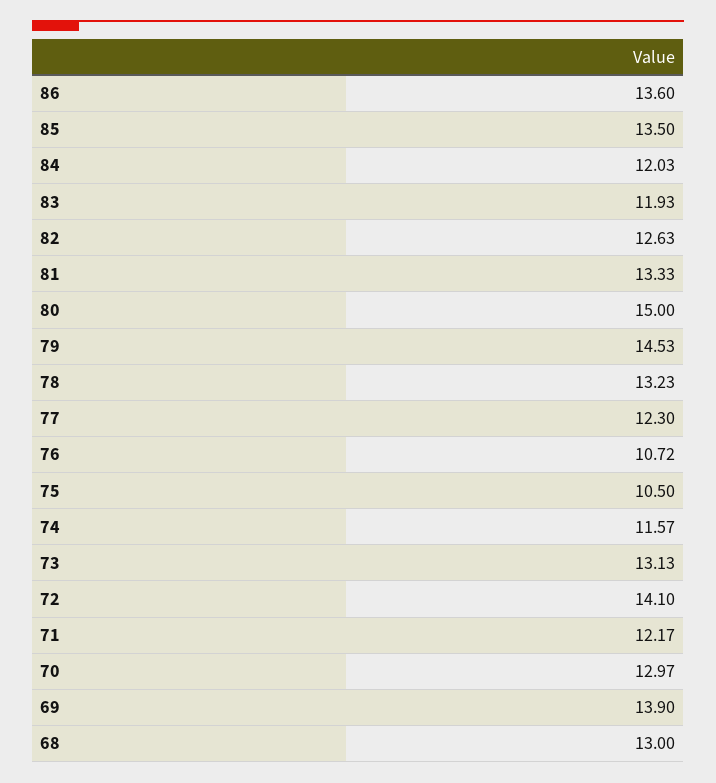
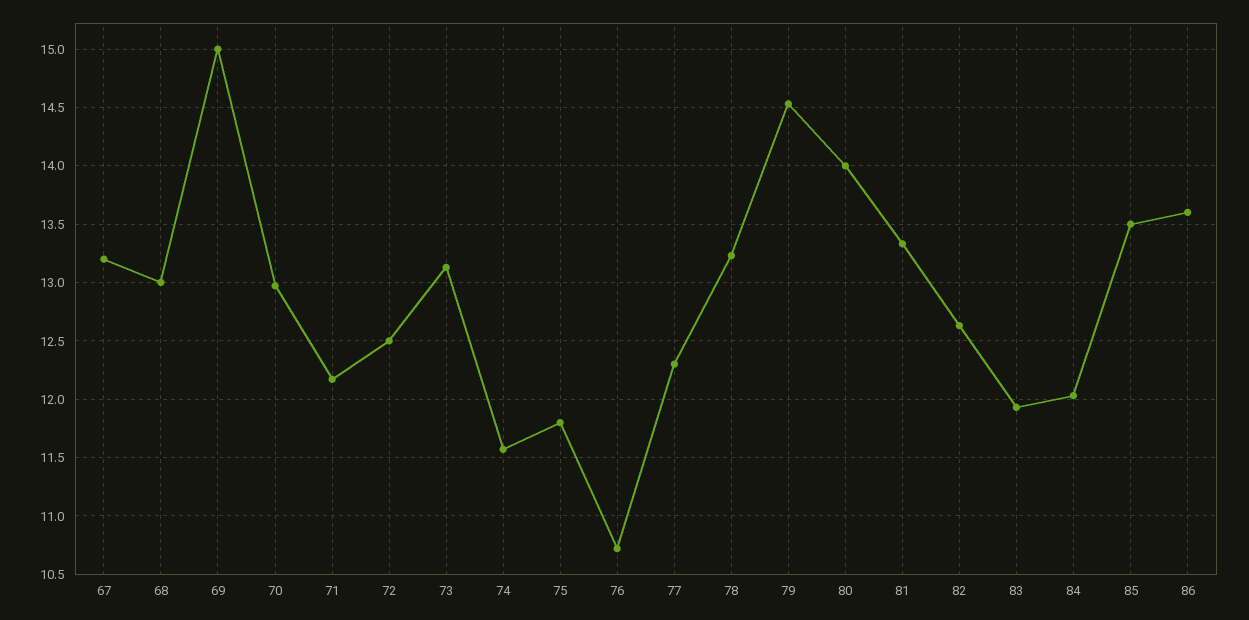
80: 15 -> 14
75: 10.5 -> 11.8
72: 14.1 -> 12.5
69: 13.9 -> 15
67: none -> 13.2

